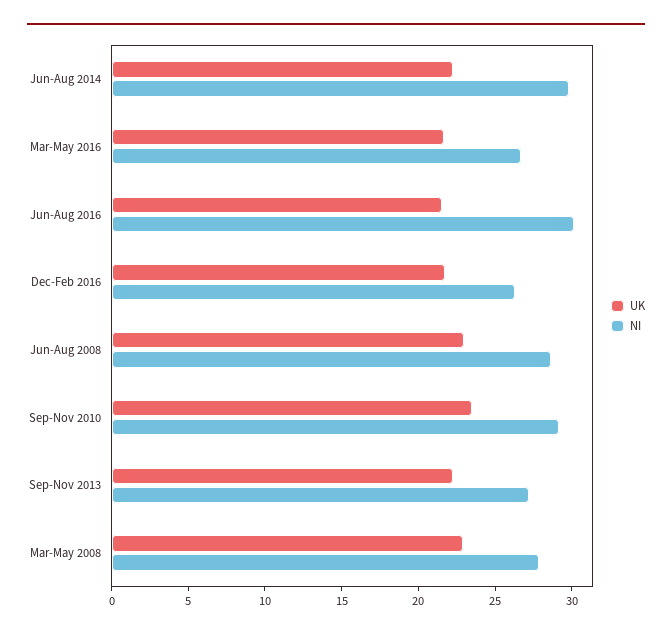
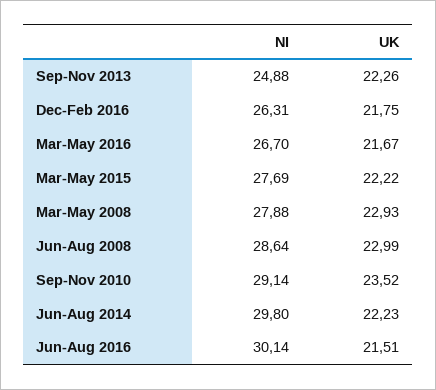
NI, Sep-Nov 2013: 27 -> 24.88
NI, Mar-May 2015: none -> 27.69
UK, Mar-May 2015: none -> 22.22

